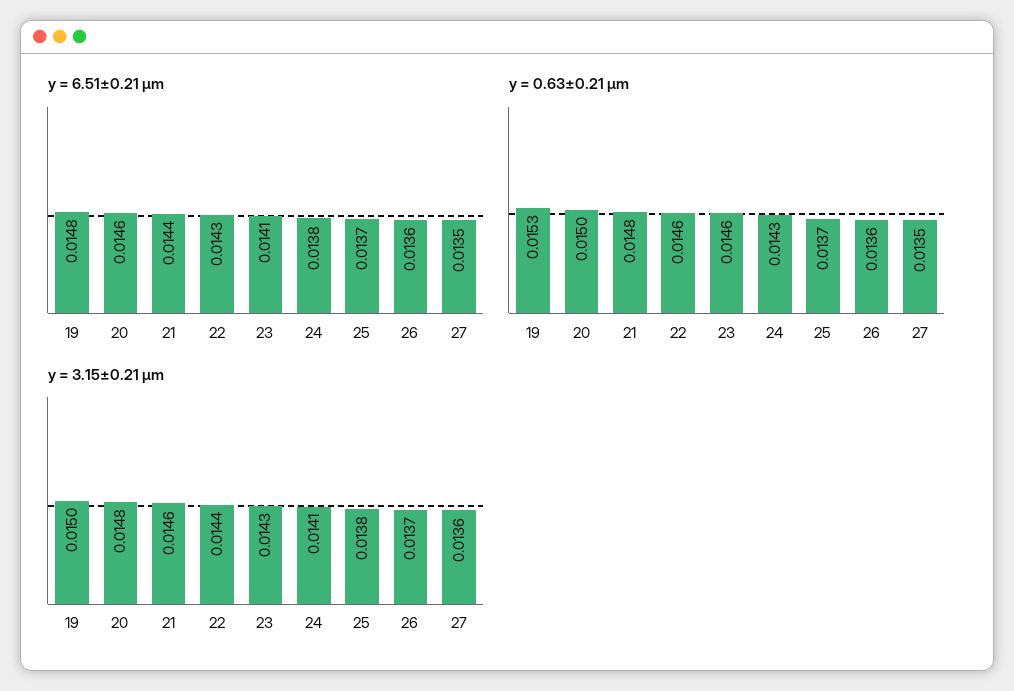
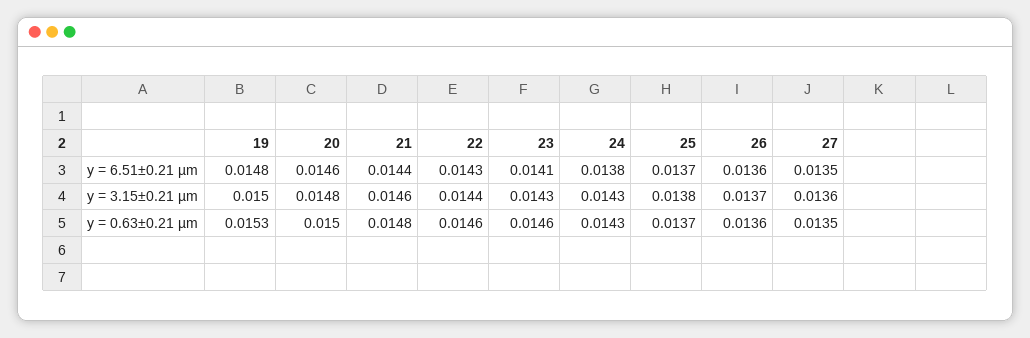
y = 3.15±0.21 µm, 24: 0.0141 -> 0.0143

